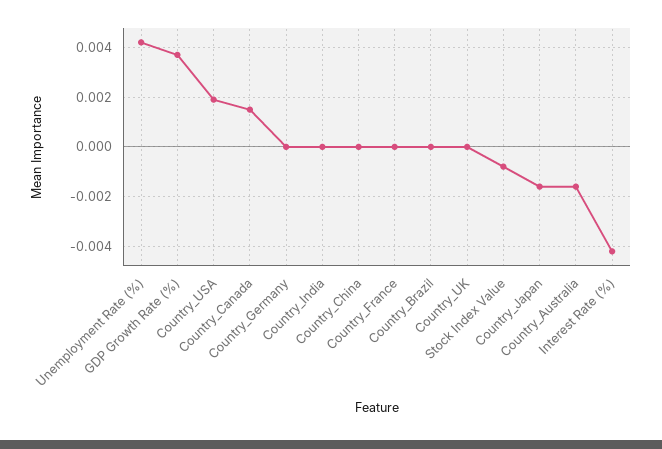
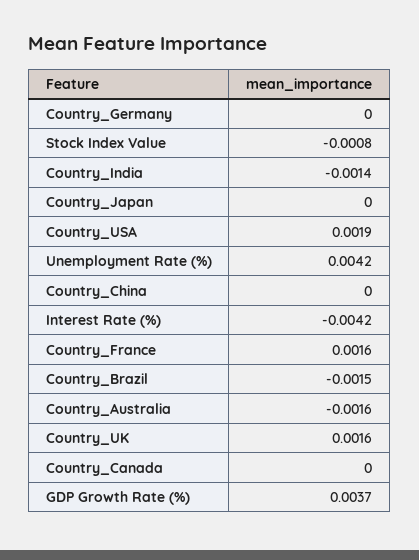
Country_Canada: 0.0015 -> 0
Country_India: 0 -> -0.0014
Country_France: 0 -> 0.0016
Country_Brazil: 0 -> -0.0015
Country_UK: 0 -> 0.0016
Country_Japan: -0.0015 -> 0

